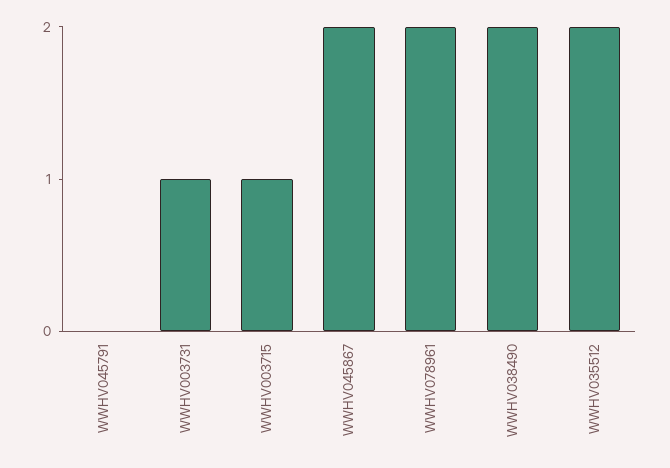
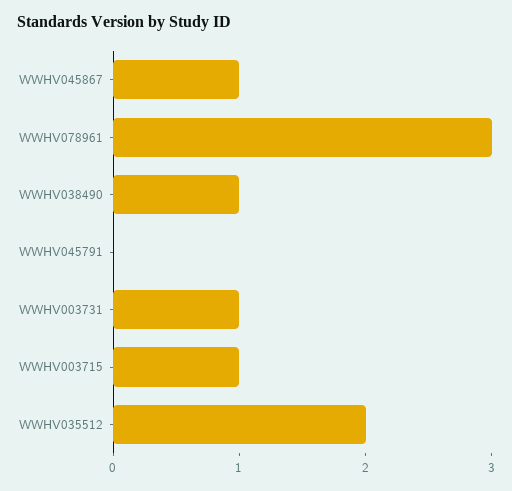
WWHV045867: 2 -> 1
WWHV078961: 2 -> 3
WWHV038490: 2 -> 1

